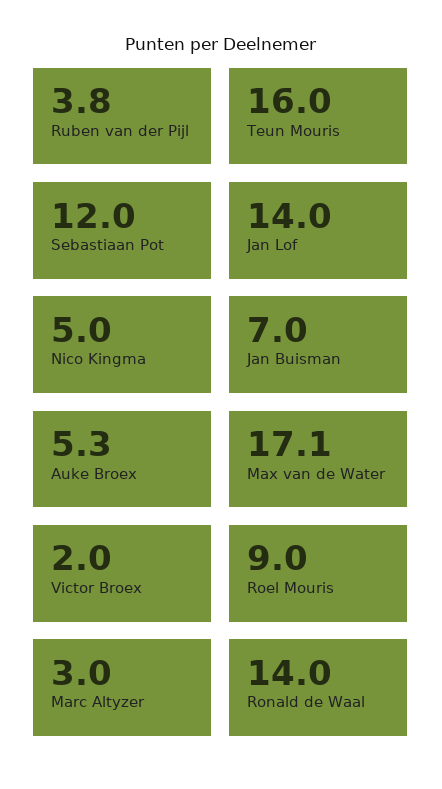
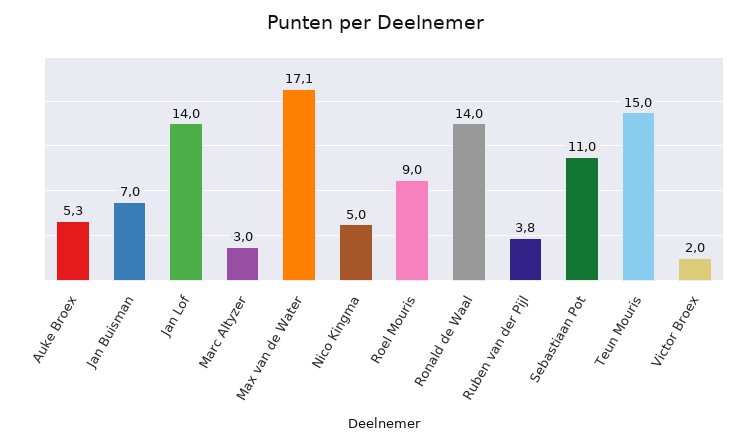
Teun Mouris: 16 -> 15
Sebastiaan Pot: 12 -> 11

